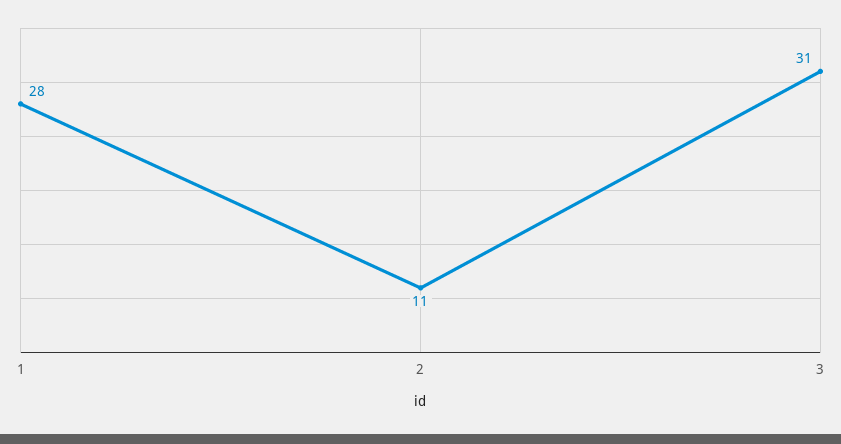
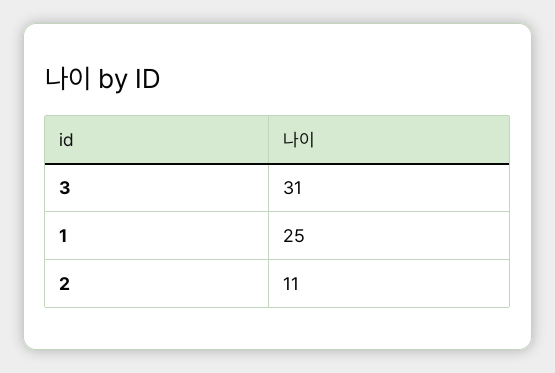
1: 28 -> 25

